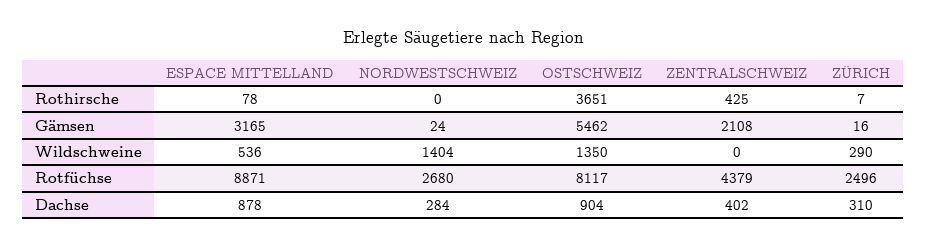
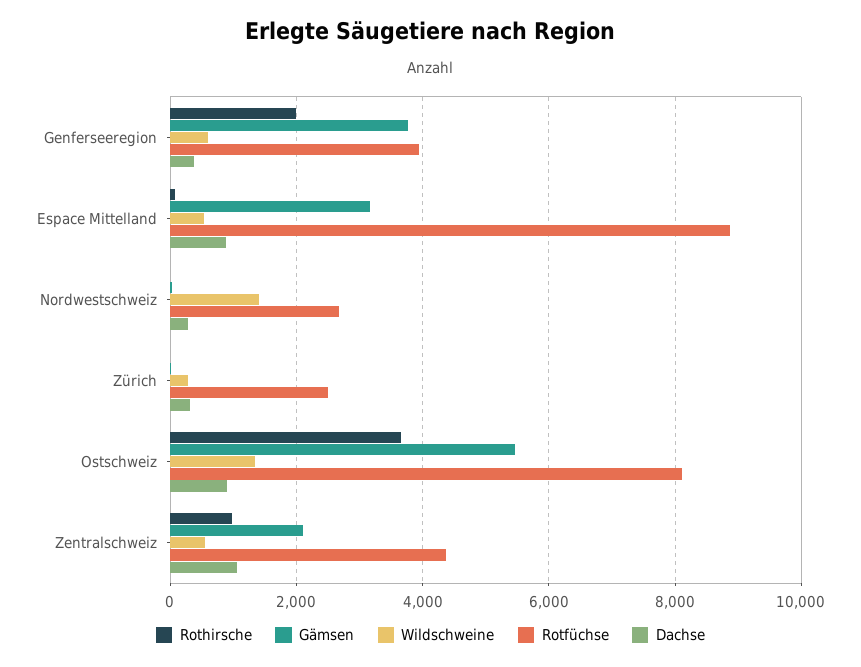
Rothirsche, ZENTRALSCHWEIZ: 425 -> 1000
Wildschweine, ZENTRALSCHWEIZ: 0 -> 600
Dachse, ZENTRALSCHWEIZ: 402 -> 1000
Rothirsche, Genferseeregion: none -> 2000
Gämsen, Genferseeregion: none -> 3800
Wildschweine, Genferseeregion: none -> 600
Rotfüchse, Genferseeregion: none -> 4000
Dachse, Genferseeregion: none -> 400

